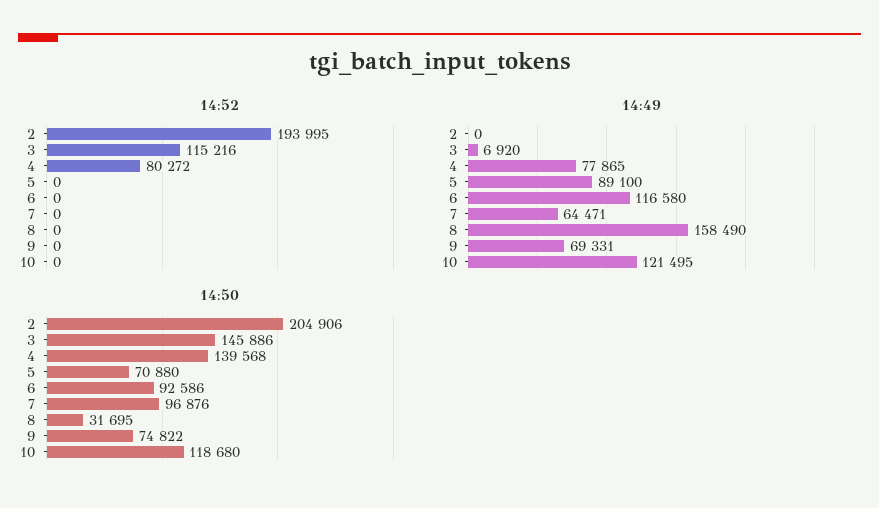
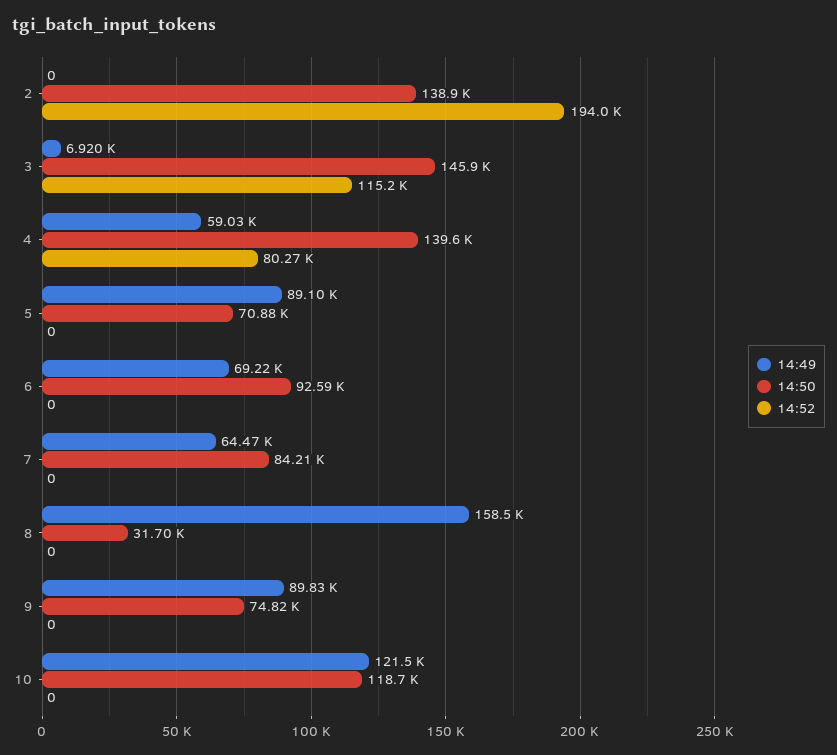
14:49, 4: 77865 -> 59030
14:49, 6: 116580 -> 69220
14:49, 9: 69331 -> 89830
14:50, 2: 204906 -> 138900
14:50, 7: 96876 -> 84210

